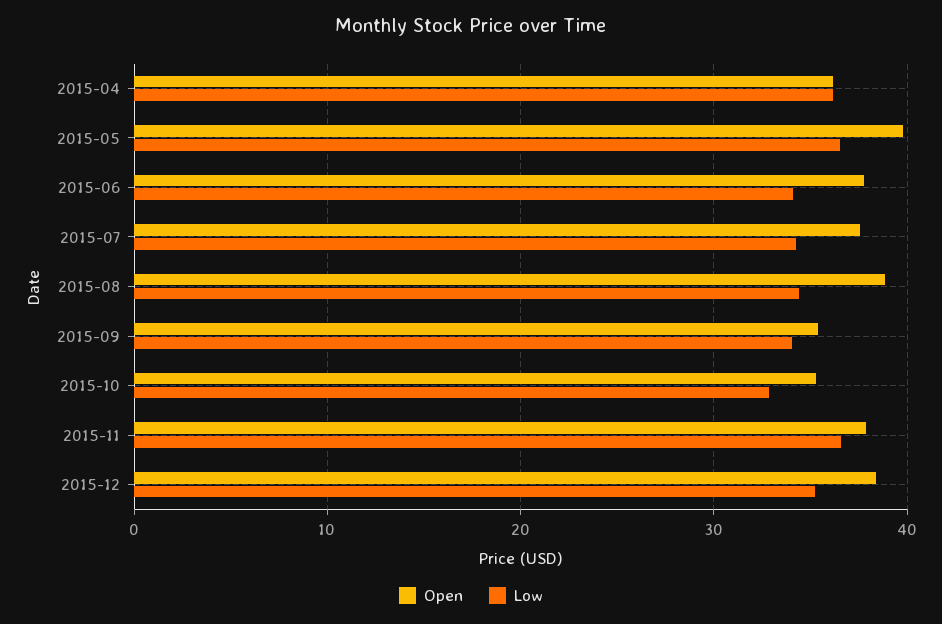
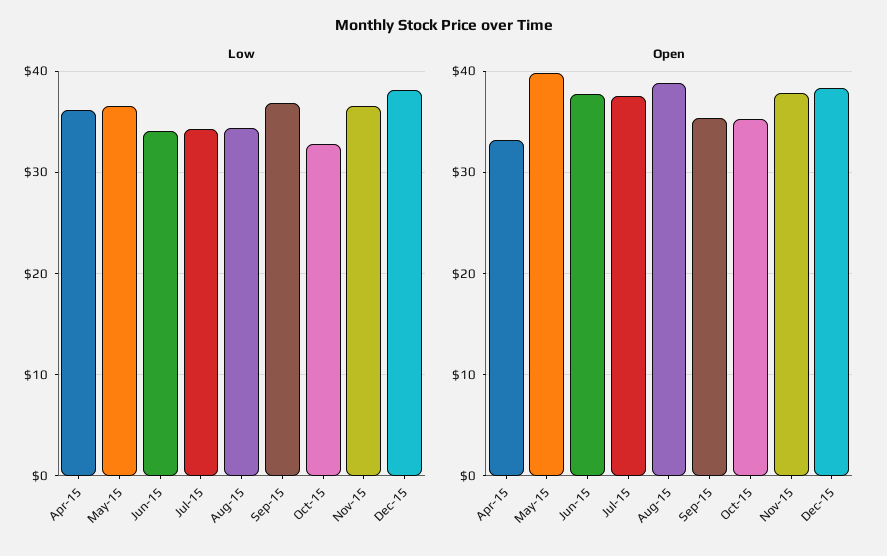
Open, 2015-04: 36 -> 33
Low, 2015-09: 34 -> 37
Low, 2015-12: 35 -> 38

